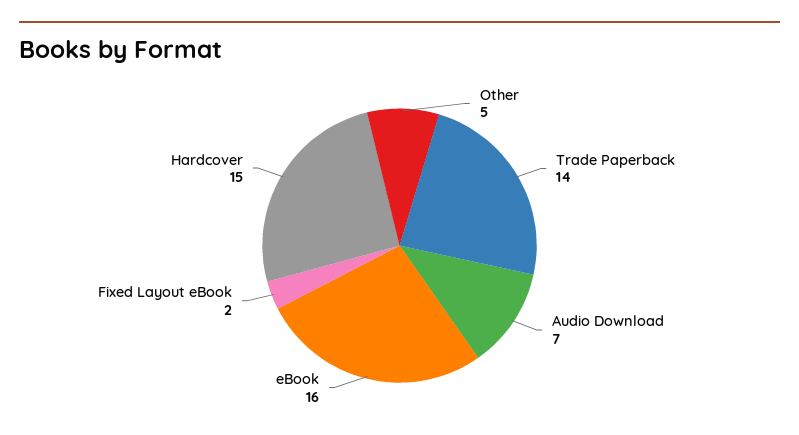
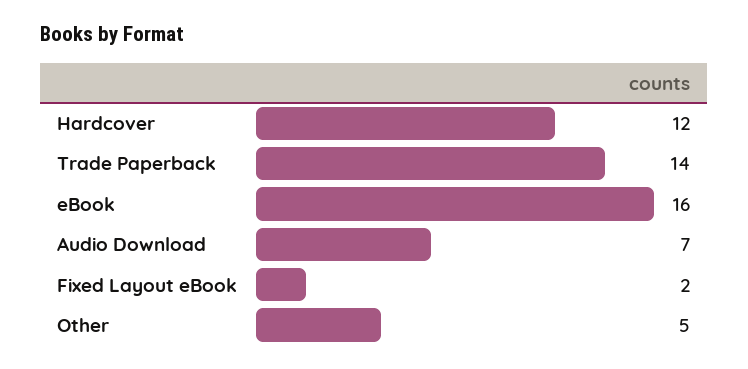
Hardcover: 15 -> 12

